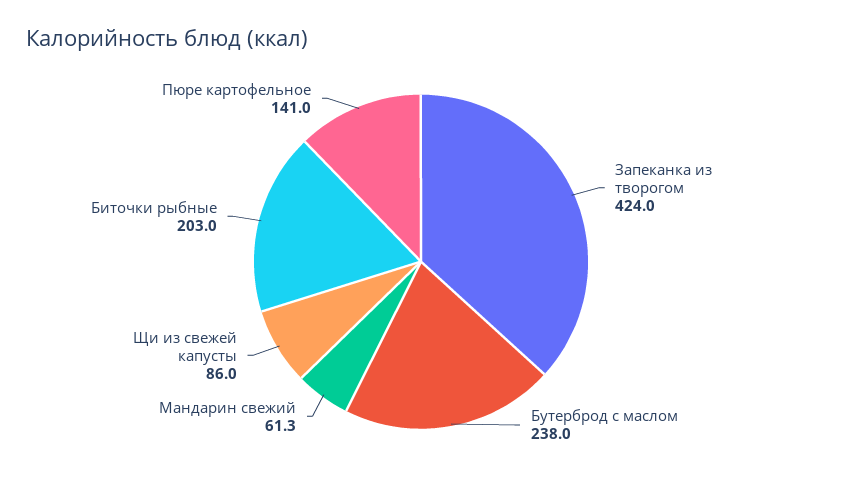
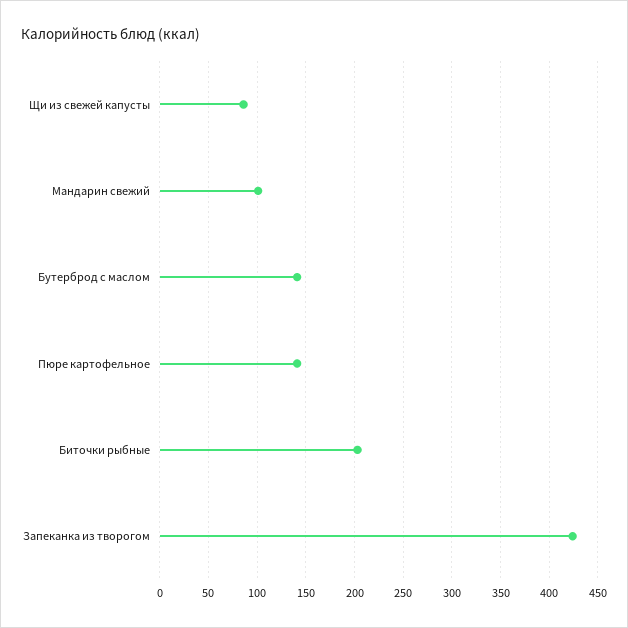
Бутерброд с маслом: 238 -> 140
Мандарин свежий: 61.3 -> 100

